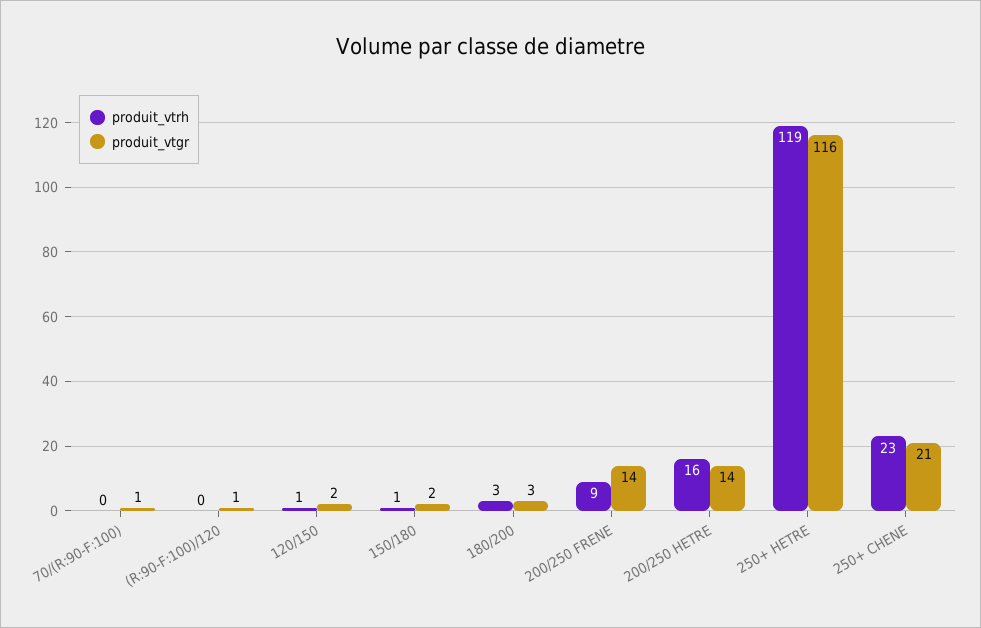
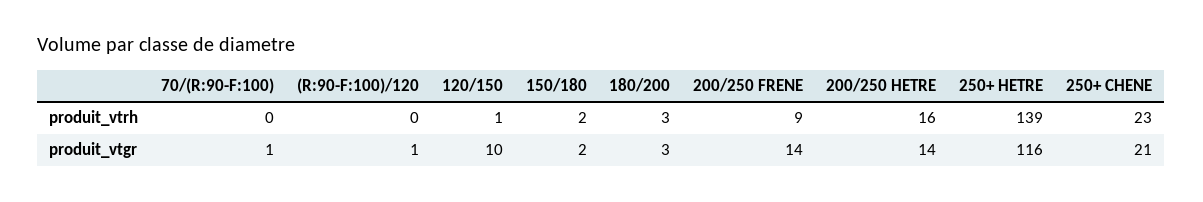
produit_vtgr, 120/150: 2 -> 10
produit_vtrh, 150/180: 1 -> 2
produit_vtrh, 250+ HETRE: 119 -> 139

